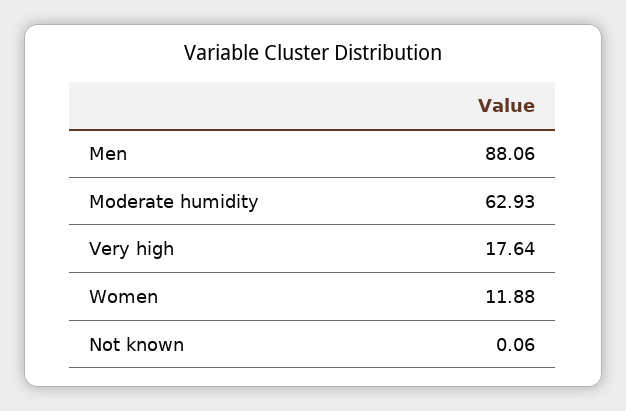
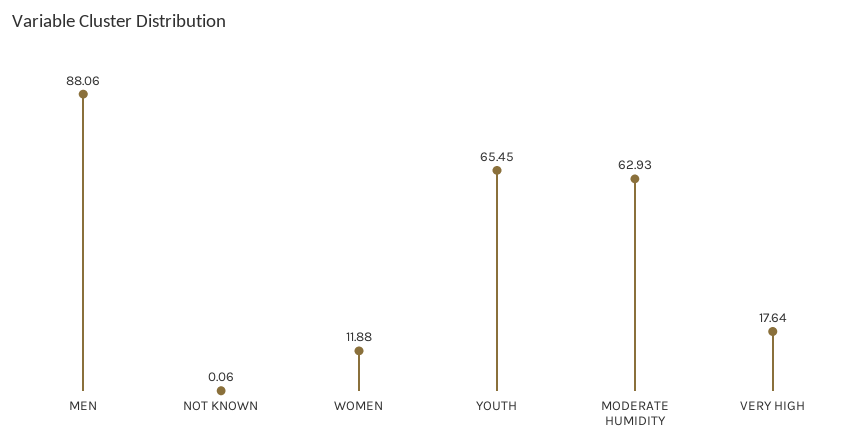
YOUTH: none -> 65.45

